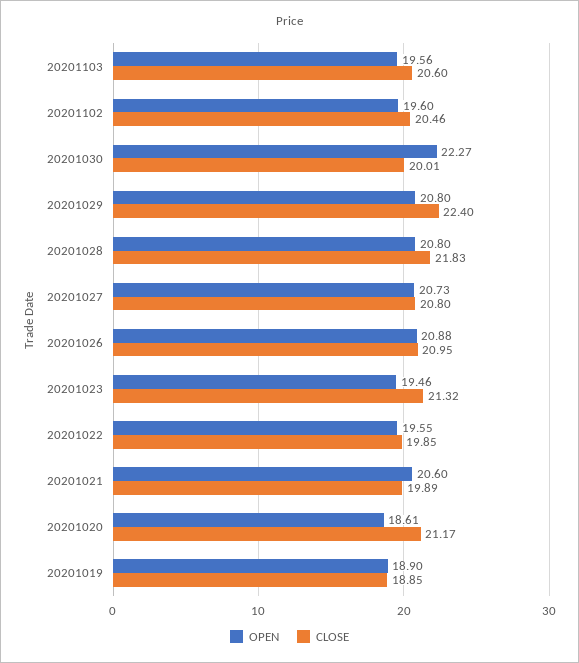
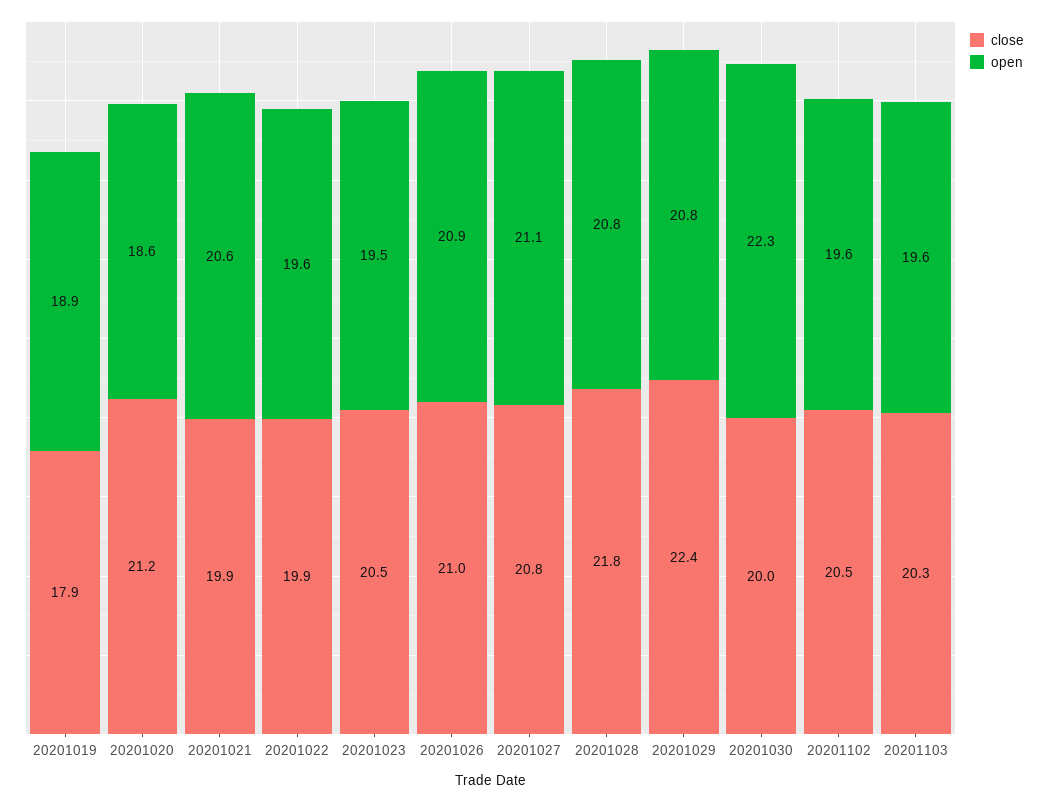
CLOSE, 20201103: 20.6 -> 20.3
OPEN, 20201027: 20.73 -> 21.1
CLOSE, 20201023: 21.32 -> 20.5
CLOSE, 20201019: 18.85 -> 17.9

